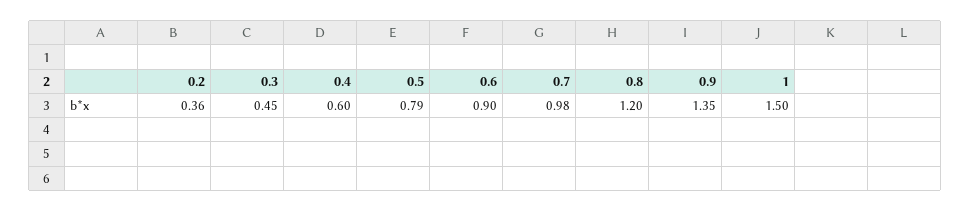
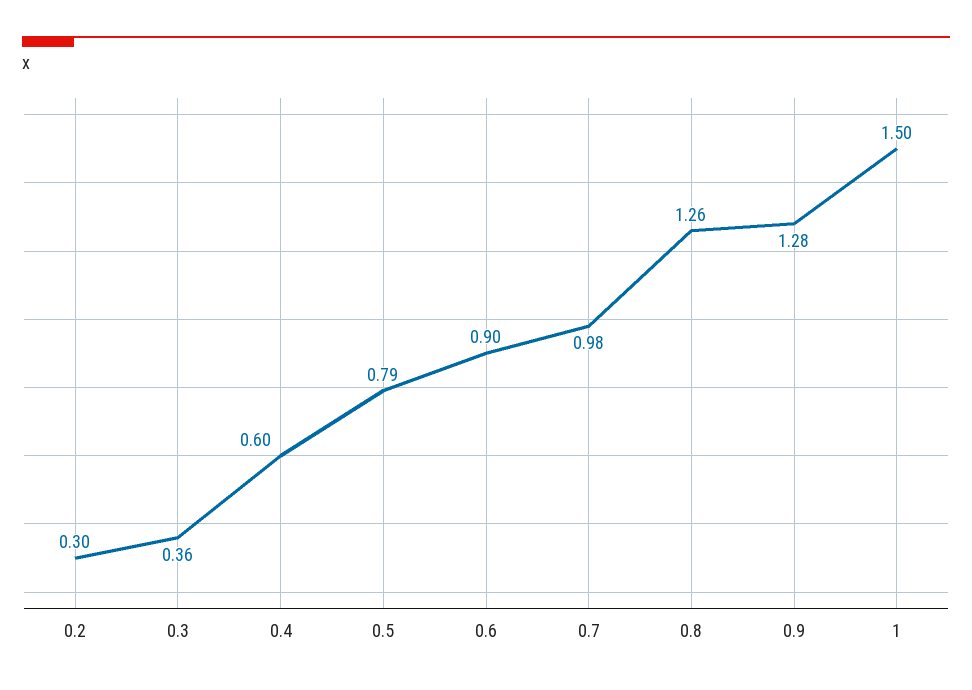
0.2: 0.36 -> 0.3
0.3: 0.45 -> 0.36
0.8: 1.2 -> 1.26
0.9: 1.35 -> 1.28

